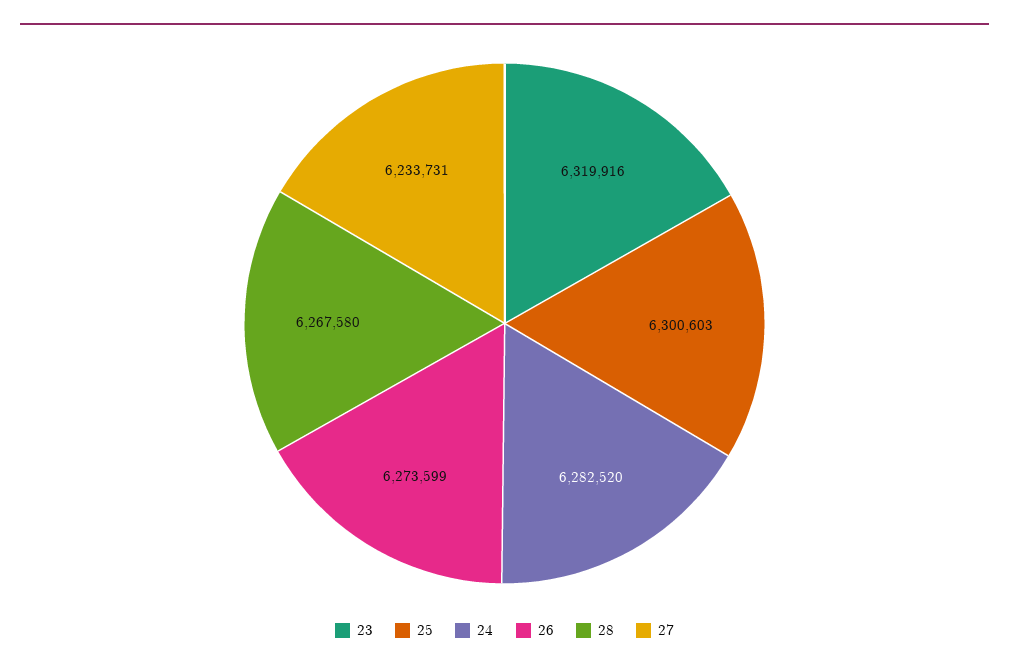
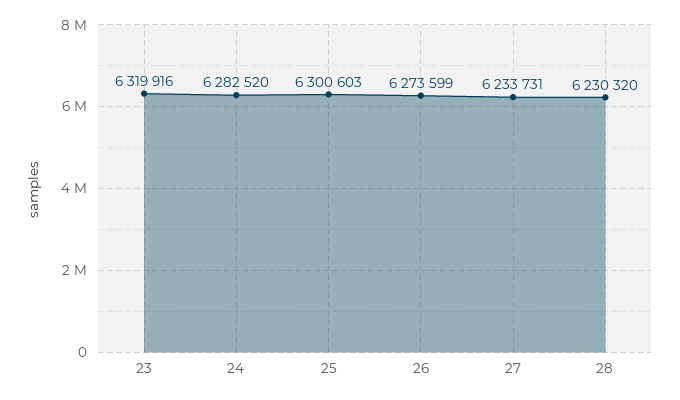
28: 6267580 -> 6230320

